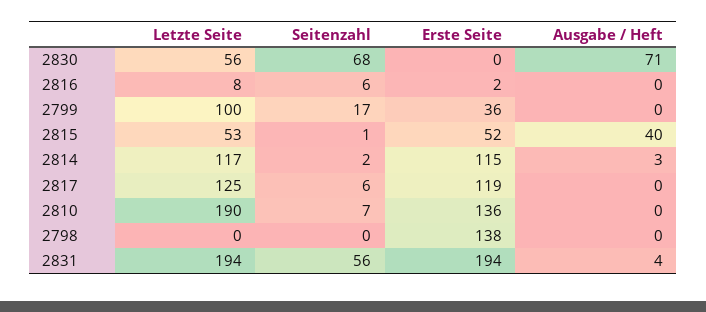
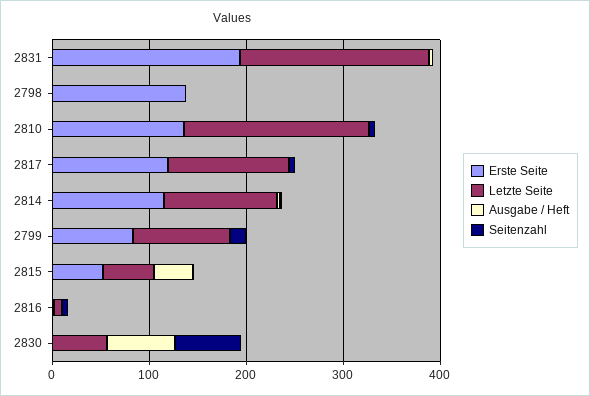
Erste Seite, 2799: 36 -> 80
Seitenzahl, 2831: 56 -> 0

